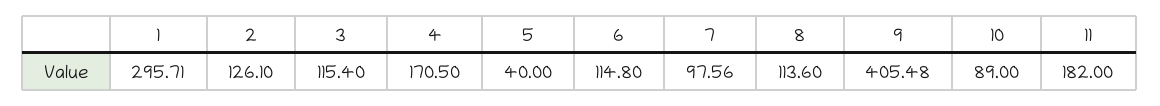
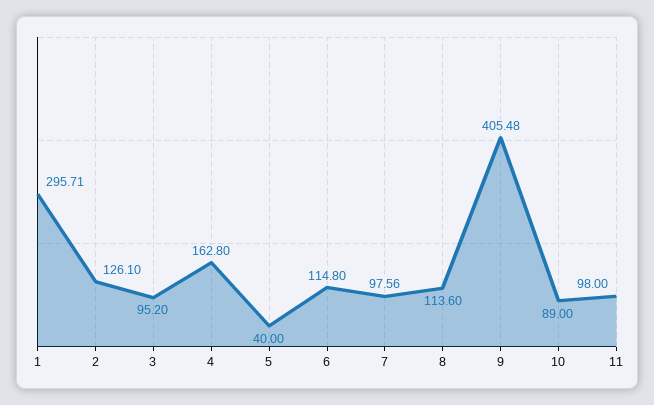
3: 115.4 -> 95.2
4: 170.5 -> 162.8
11: 182 -> 98

